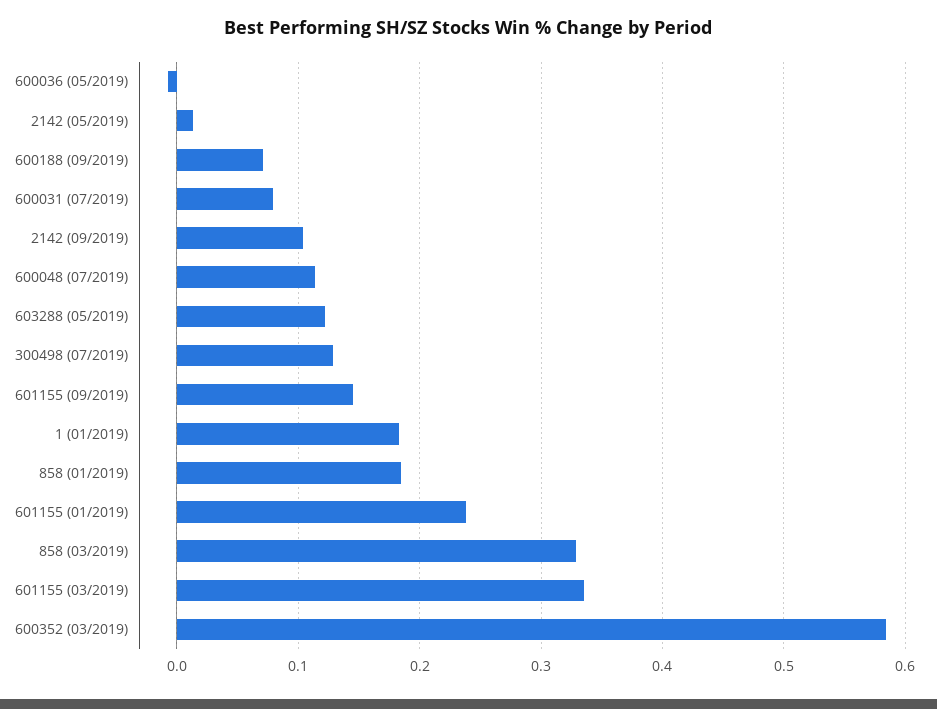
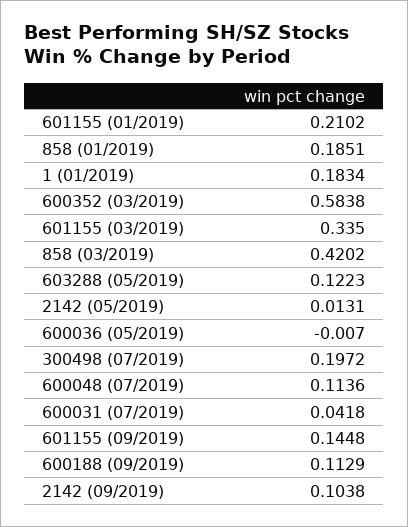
600188 (09/2019): 0.07 -> 0.1129
600031 (07/2019): 0.08 -> 0.0418
300498 (07/2019): 0.13 -> 0.1972
601155 (01/2019): 0.24 -> 0.2102
858 (03/2019): 0.33 -> 0.4202

